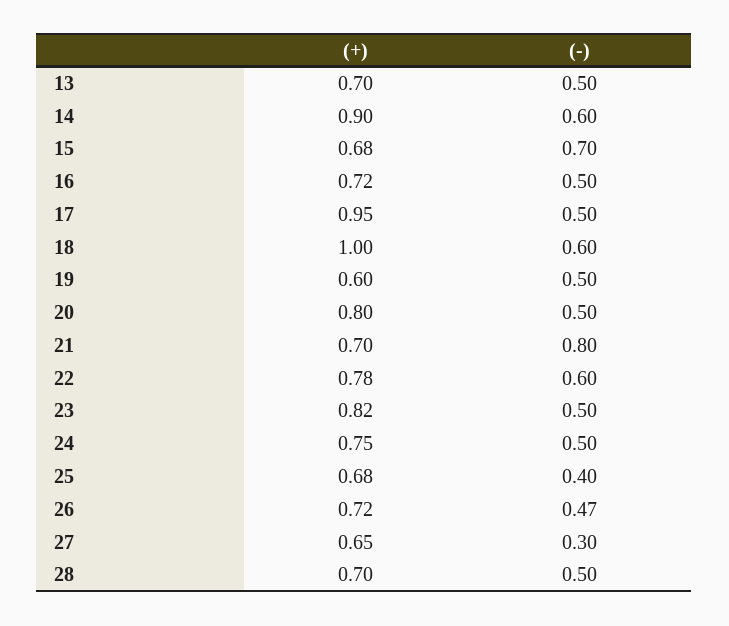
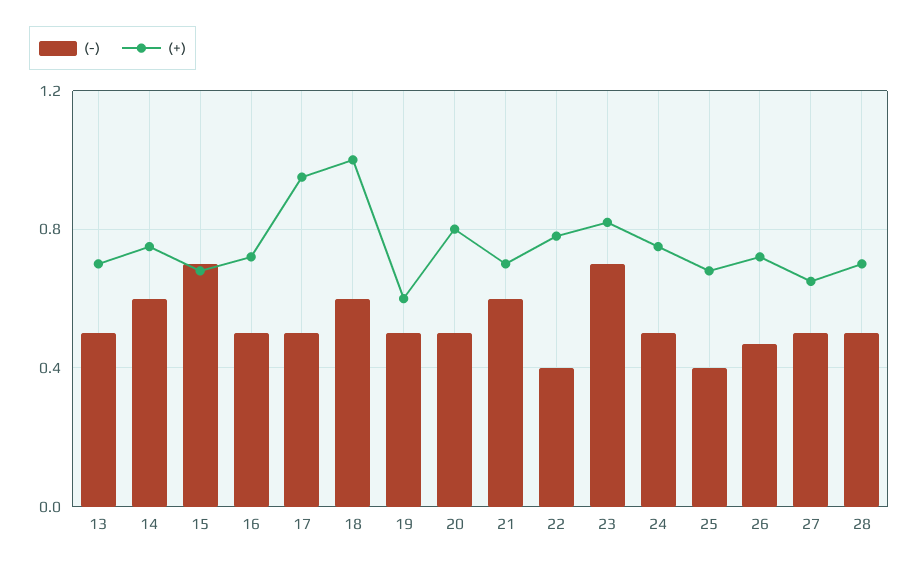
(+), 14: 0.9 -> 0.75
(-), 21: 0.8 -> 0.6
(-), 22: 0.6 -> 0.4
(-), 23: 0.5 -> 0.7
(-), 27: 0.3 -> 0.5

